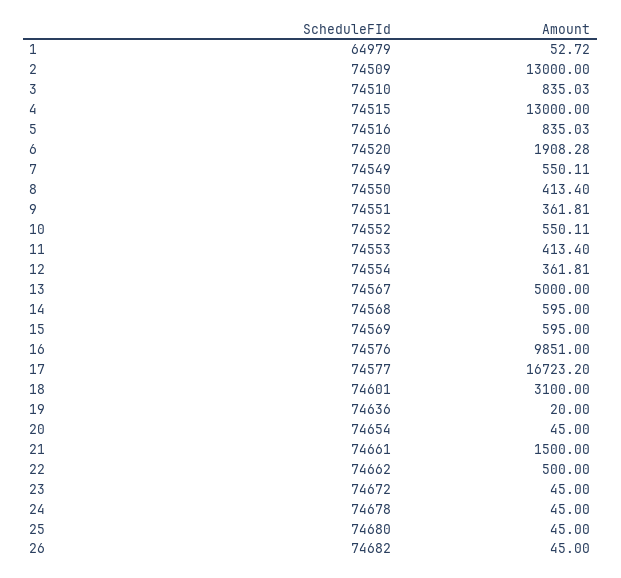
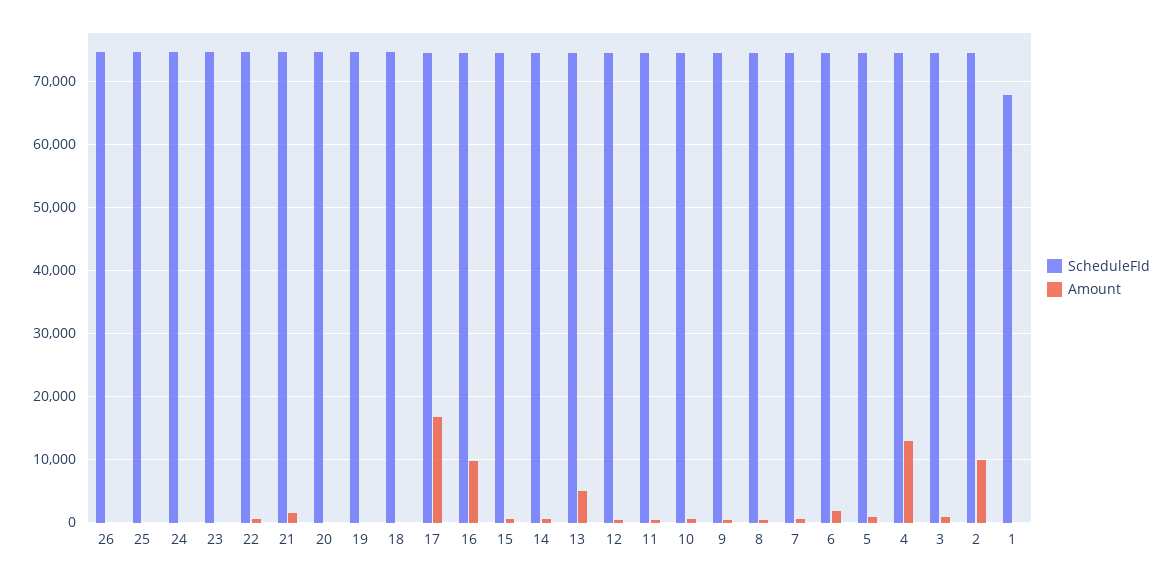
ScheduleFId, 1: 64979 -> 68000
Amount, 2: 13000 -> 10000
Amount, 18: 3100 -> 0

